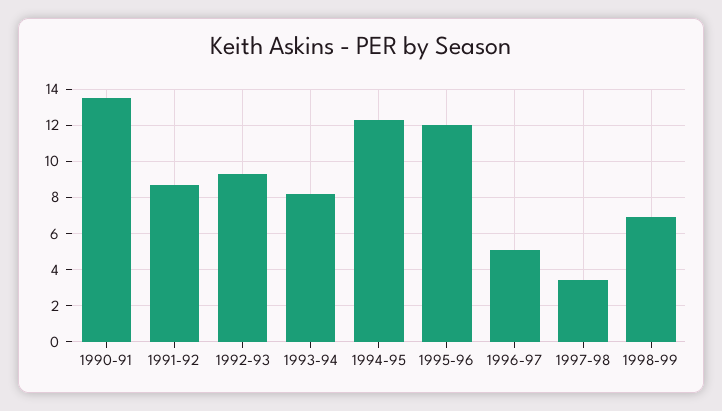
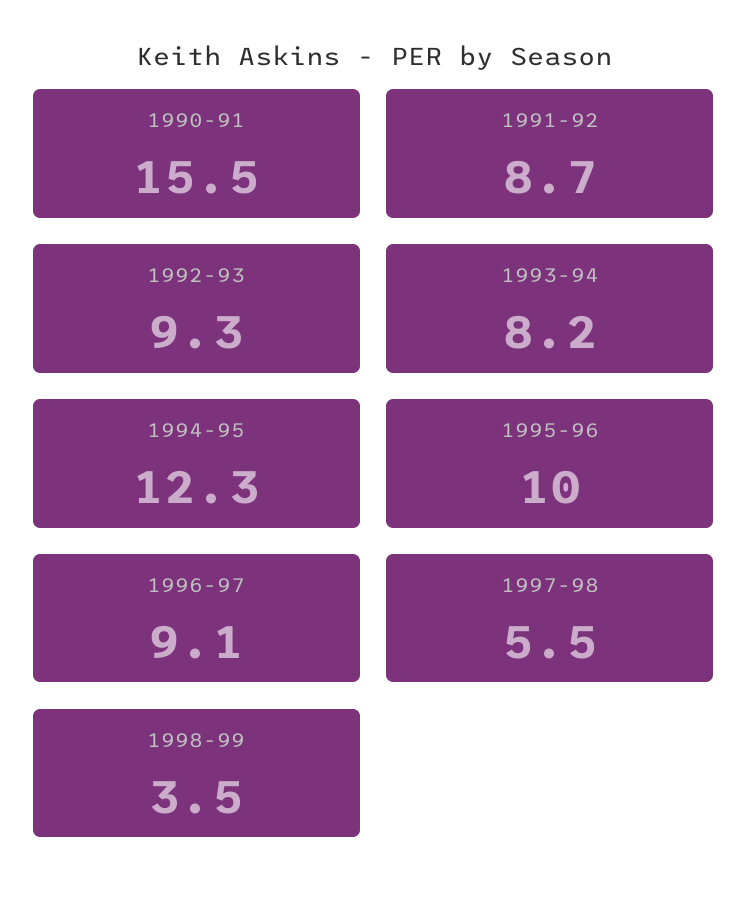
1990-91: 13.5 -> 15.5
1995-96: 12 -> 10
1996-97: 5 -> 9.1
1997-98: 3.5 -> 5.5
1998-99: 7 -> 3.5

